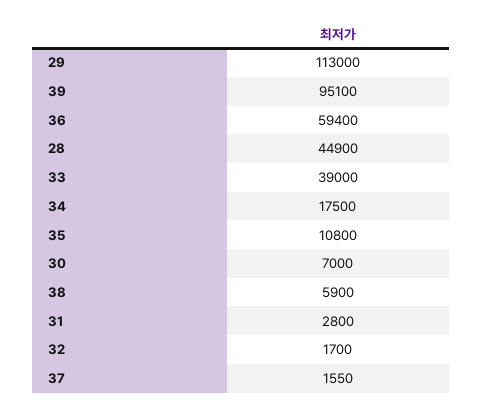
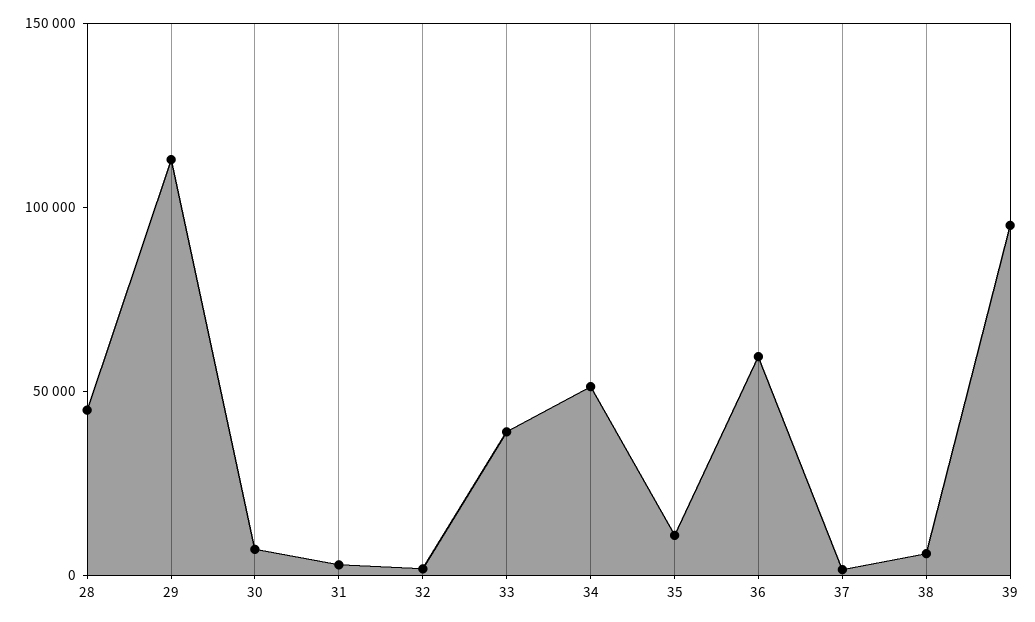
34: 17500 -> 50000

